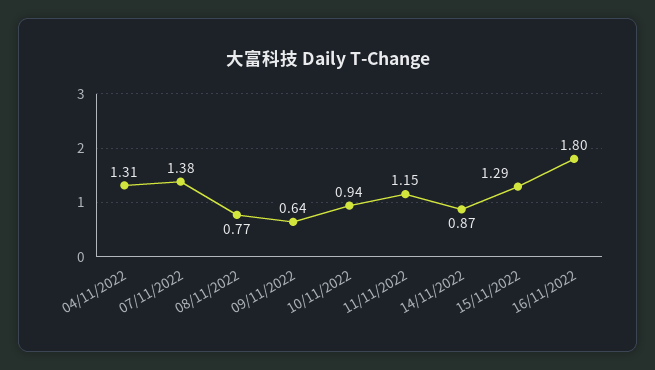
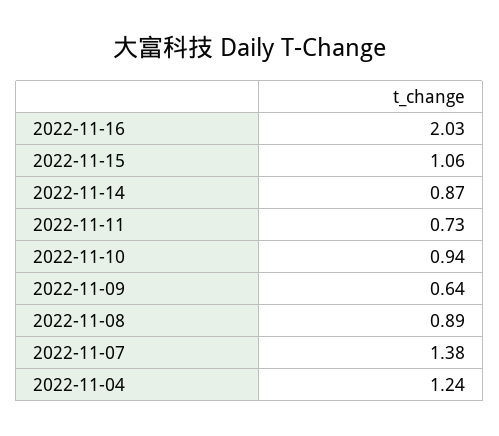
04/11/2022: 1.31 -> 1.24
08/11/2022: 0.77 -> 0.89
11/11/2022: 1.15 -> 0.73
15/11/2022: 1.29 -> 1.06
16/11/2022: 1.8 -> 2.03

